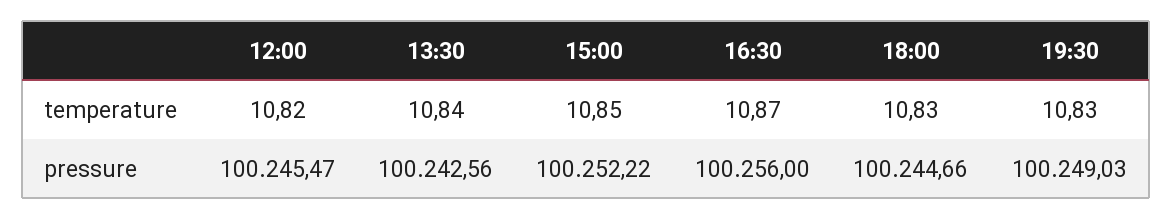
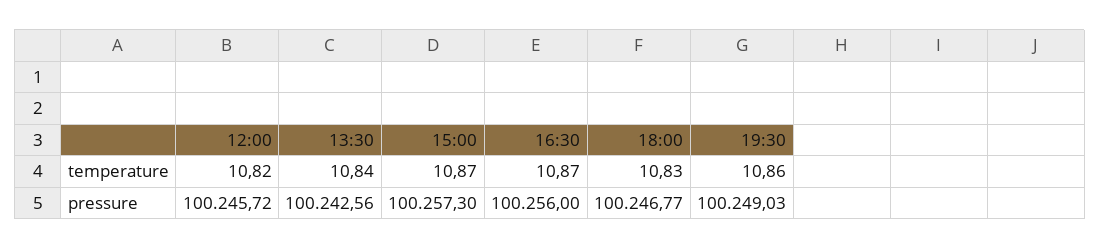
15:00, temperature: 10.85 -> 10.87
19:30, temperature: 10.83 -> 10.86
12:00, pressure: 100245.47 -> 100245.72
15:00, pressure: 100252.22 -> 100257.3
18:00, pressure: 100244.66 -> 100246.77

